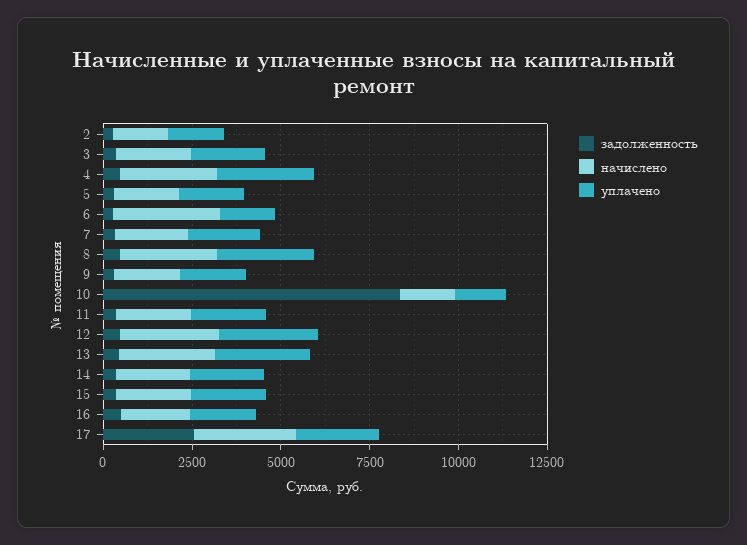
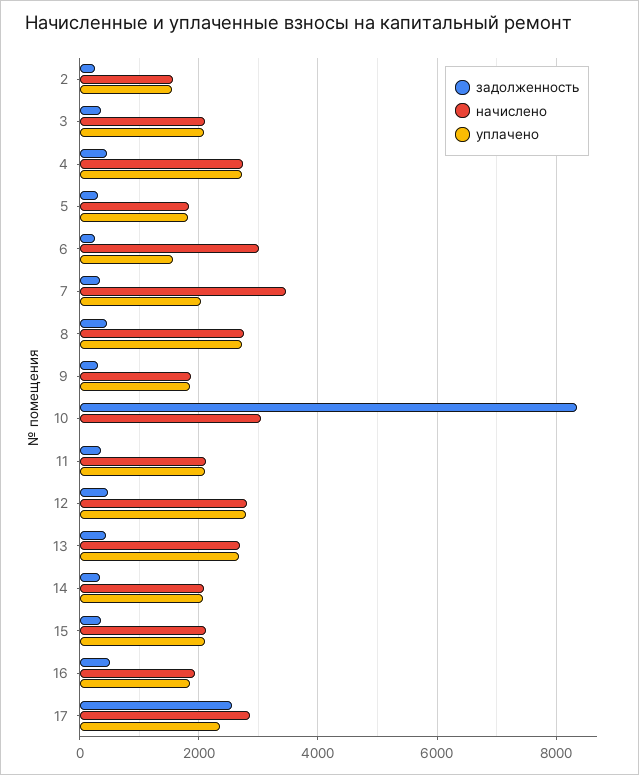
начислено, 7: 2000 -> 3400
начислено, 10: 1500 -> 3000
уплачено, 10: 1500 -> 0

